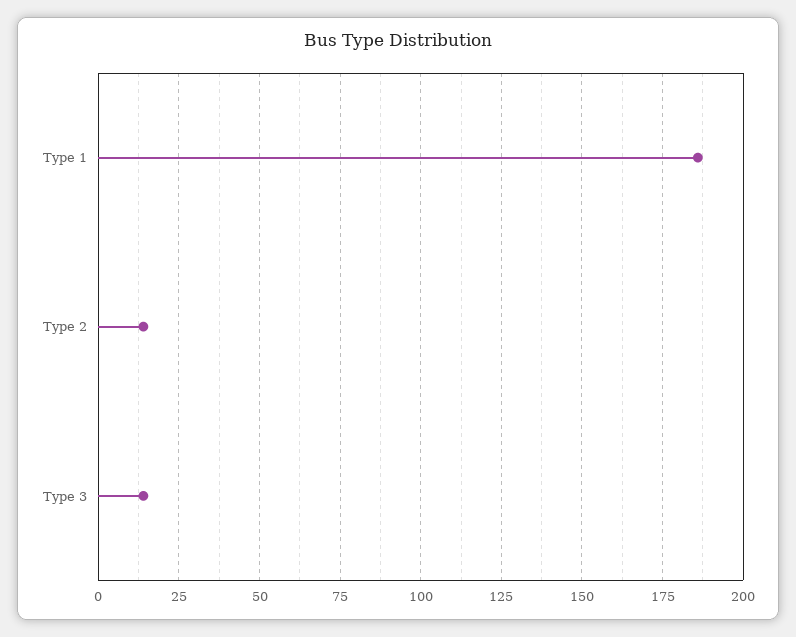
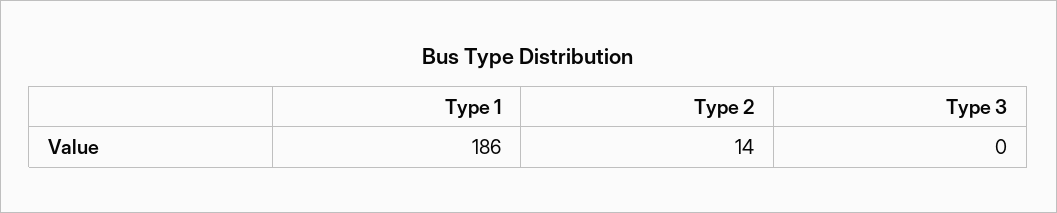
Type 3: 15 -> 0

